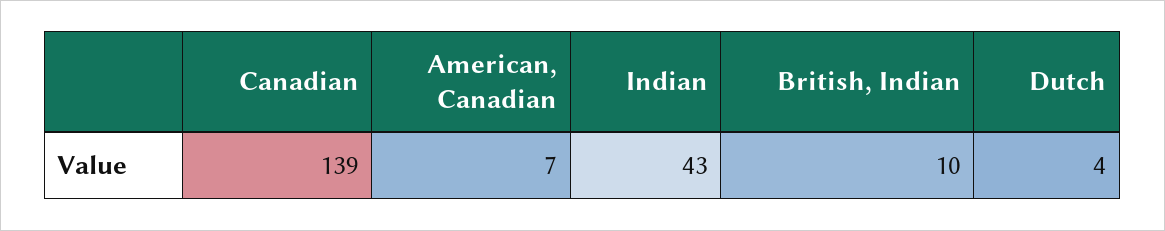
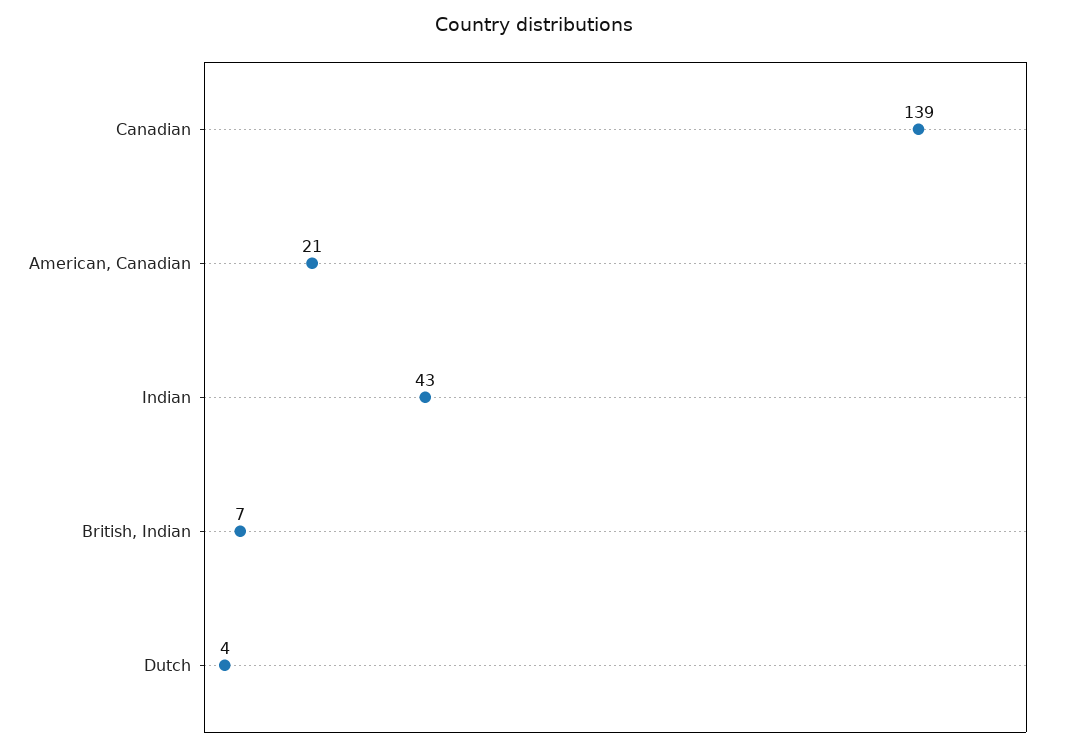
American, Canadian: 7 -> 21
British, Indian: 10 -> 7

